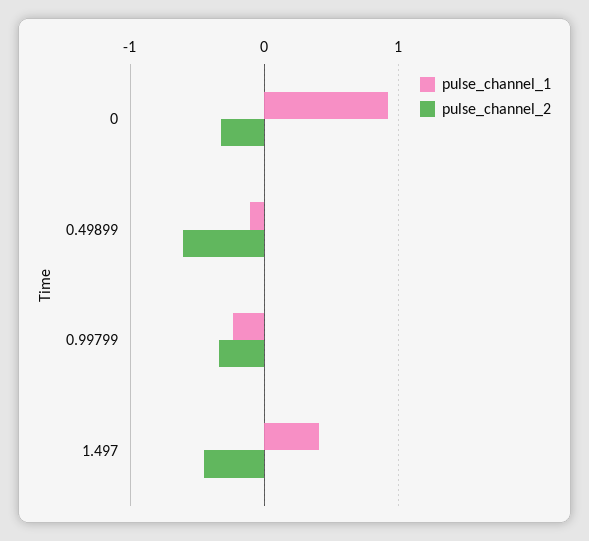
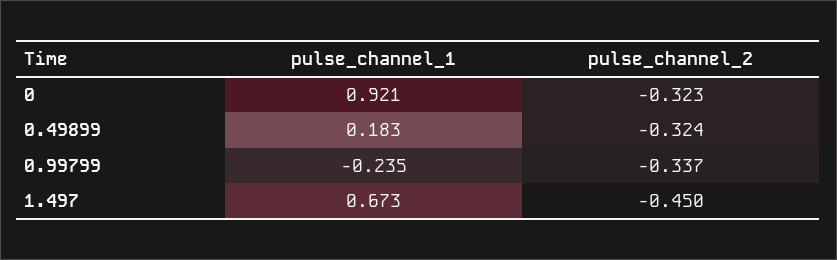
pulse_channel_1, 0.49899: -0.1 -> 0.183
pulse_channel_2, 0.49899: -0.6 -> -0.324
pulse_channel_1, 1.497: 0.4 -> 0.673

